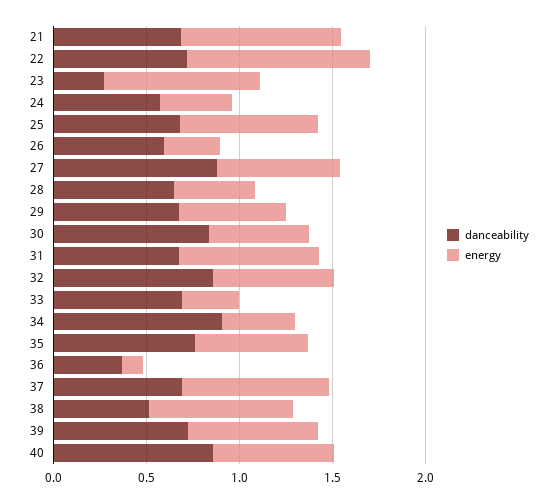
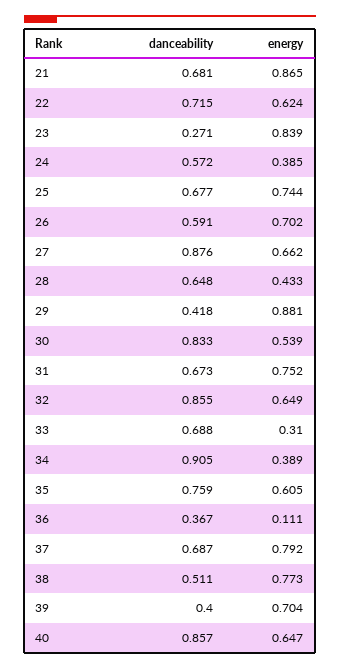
energy, 22: 1 -> 0.624
energy, 26: 0.3 -> 0.702
danceability, 29: 0.7 -> 0.418
energy, 29: 0.6 -> 0.881
danceability, 39: 0.7 -> 0.4

